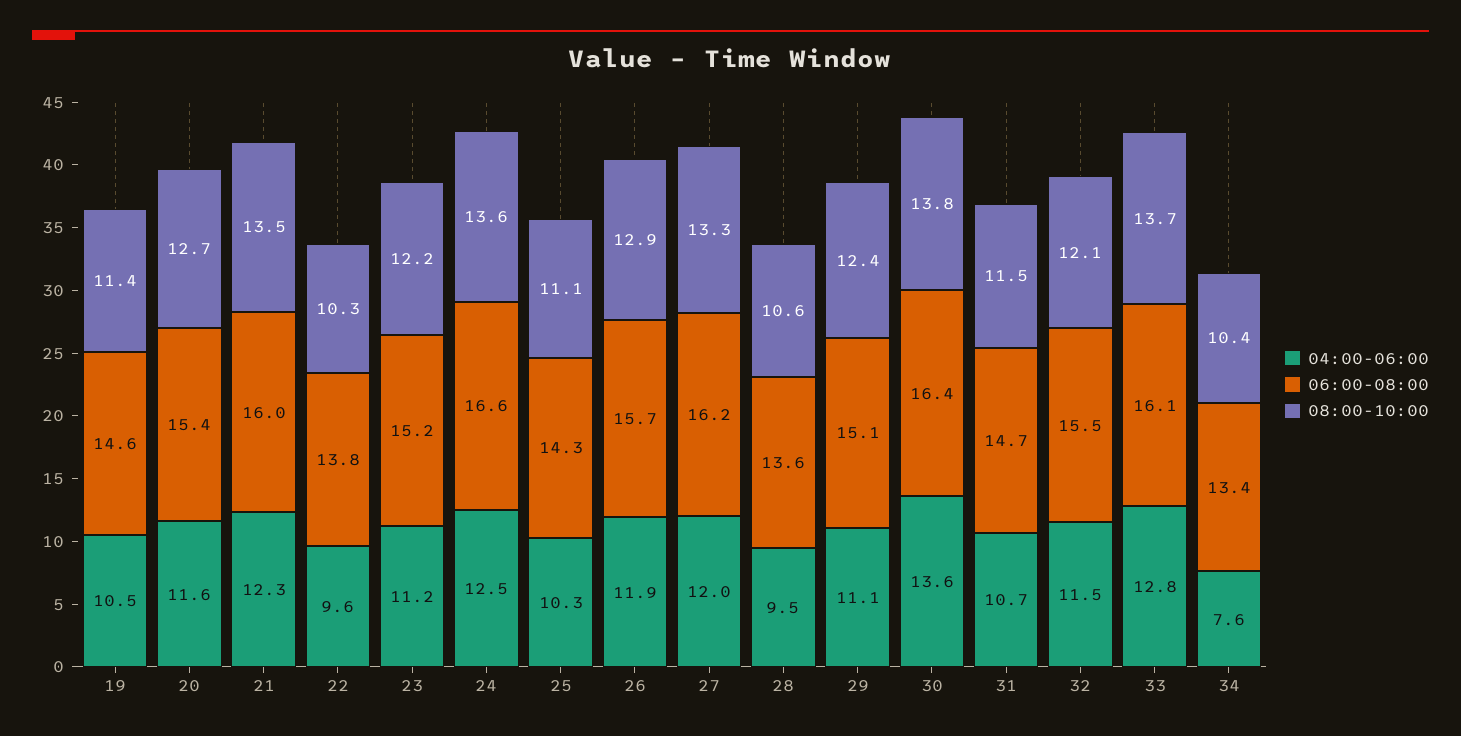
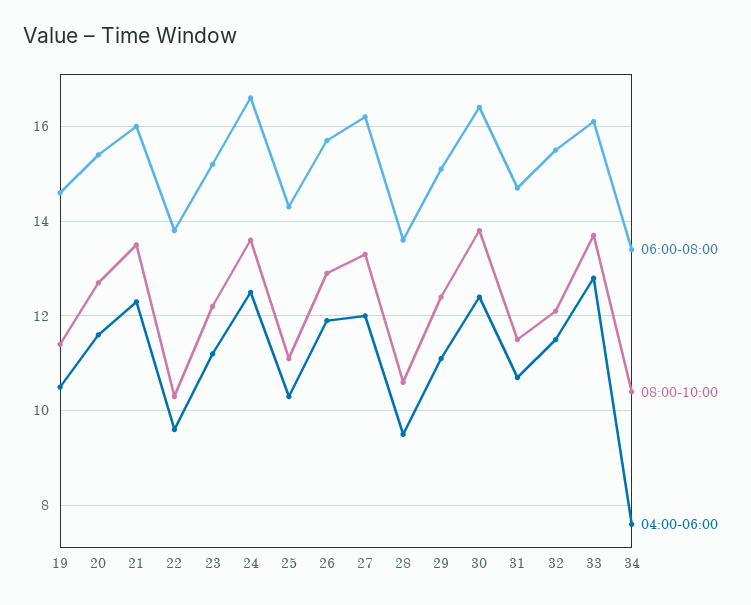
04:00-06:00, 30: 13.6 -> 12.5

